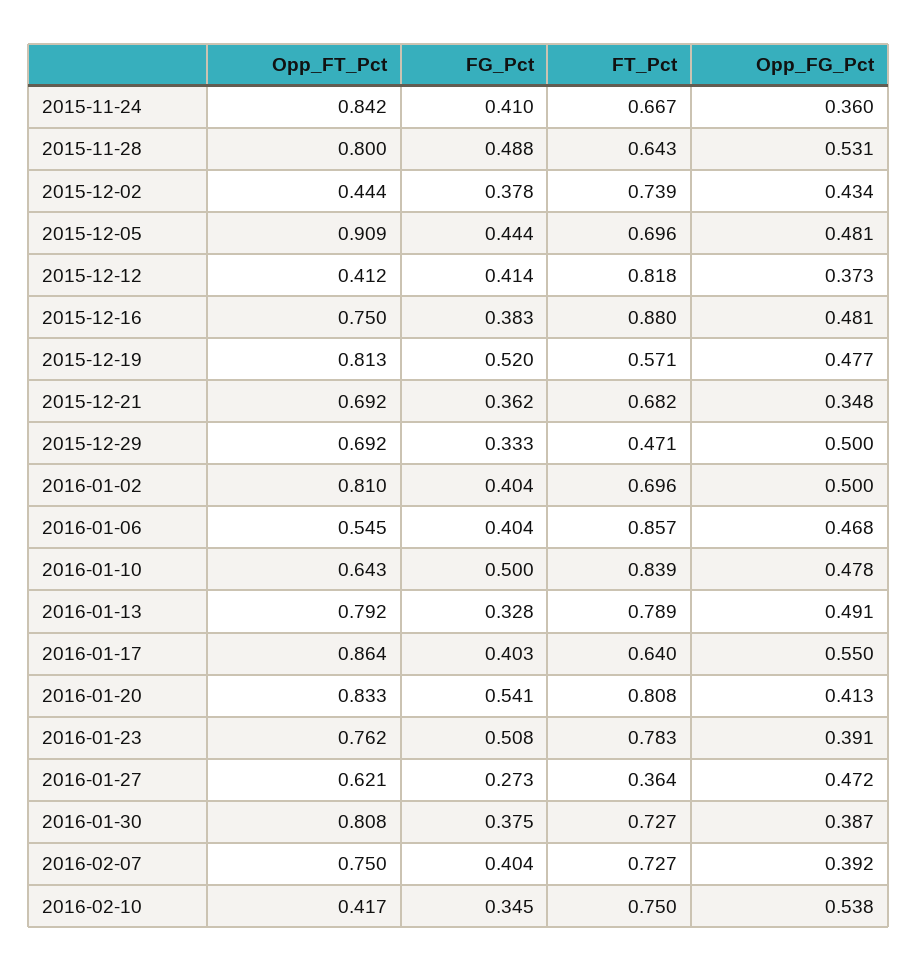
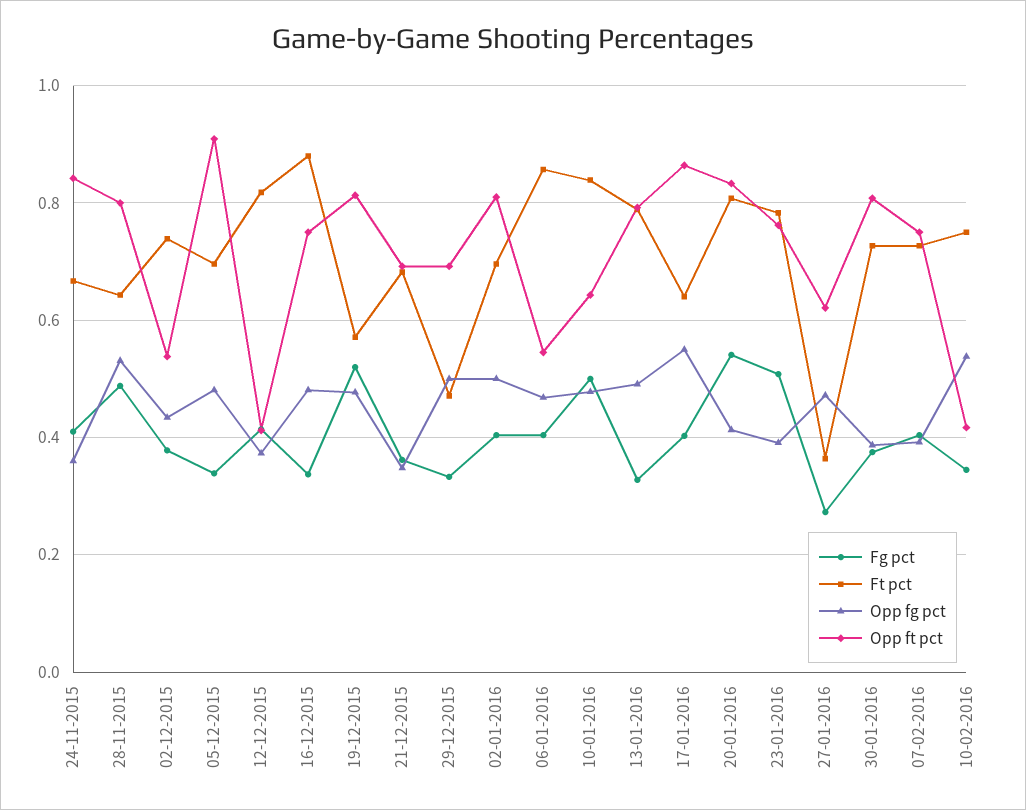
Opp_FT_Pct, 2015-12-02: 0.444 -> 0.54
FG_Pct, 2015-12-05: 0.444 -> 0.34
FG_Pct, 2015-12-16: 0.383 -> 0.34

